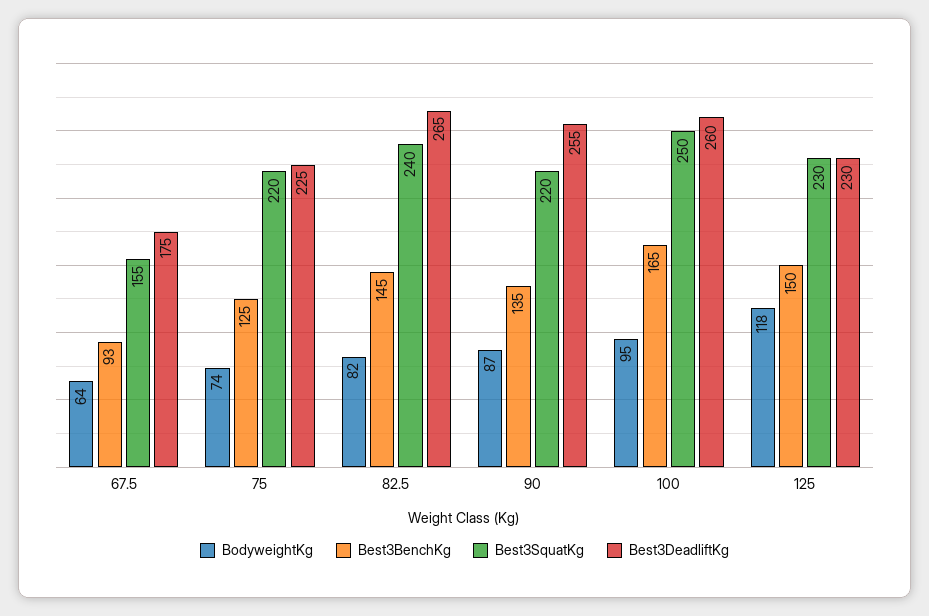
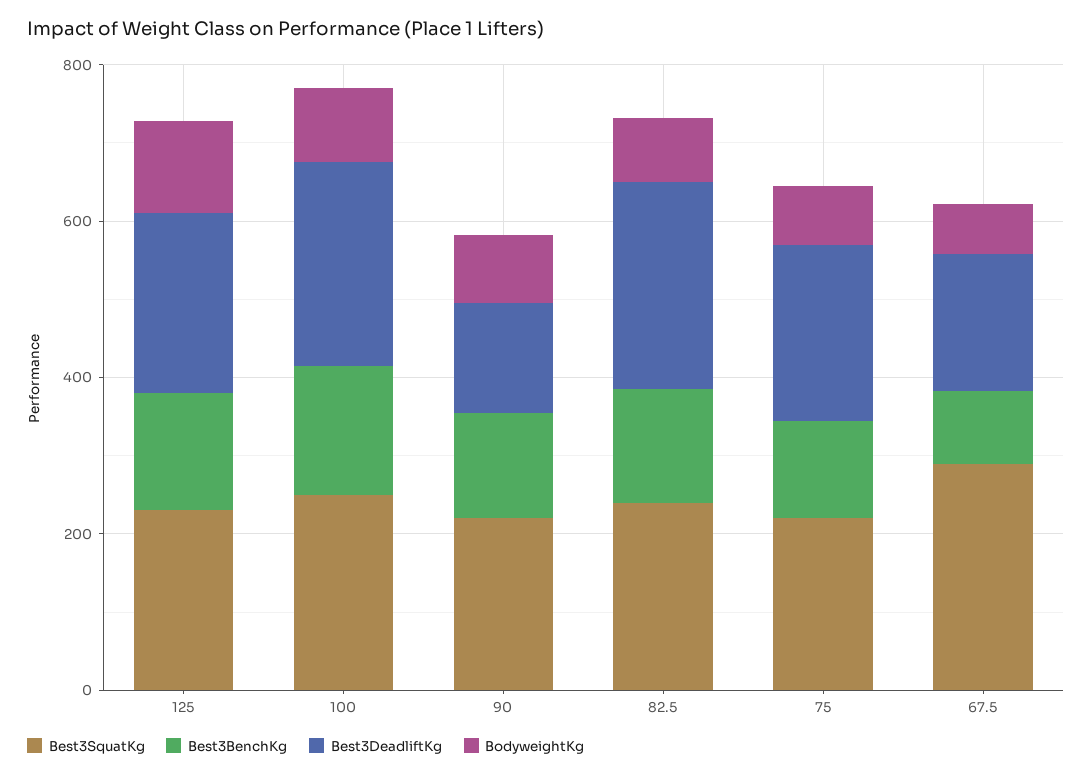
Best3SquatKg, 67.5: 155 -> 300
Best3DeadliftKg, 90: 255 -> 150

